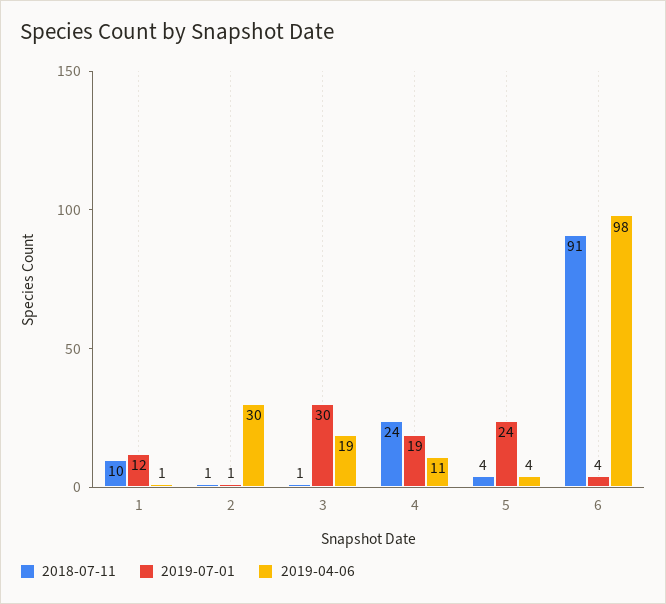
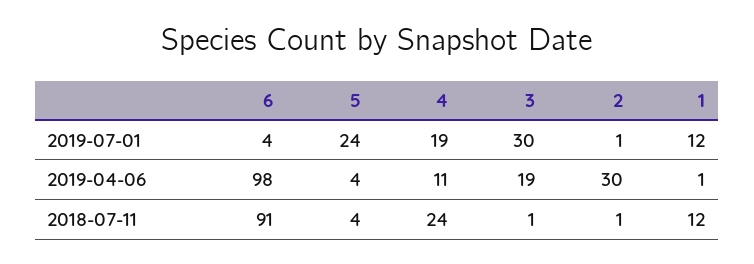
2018-07-11, 1: 10 -> 12

